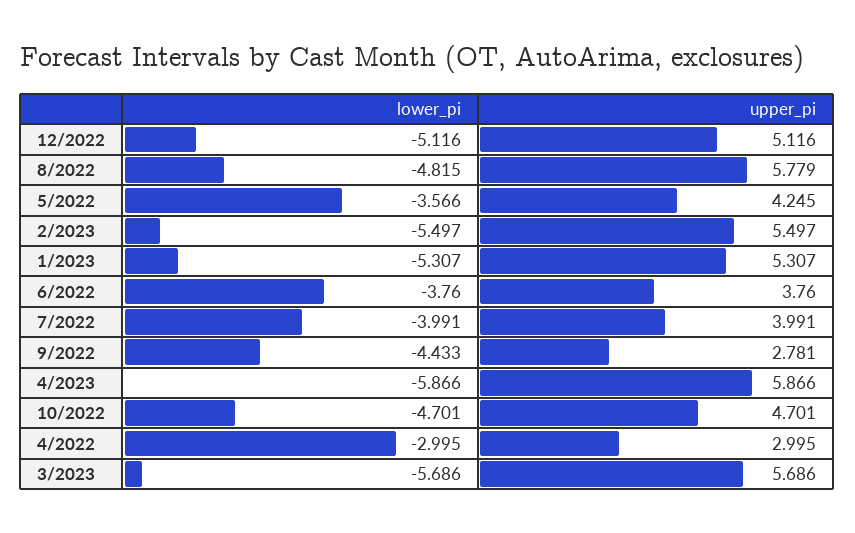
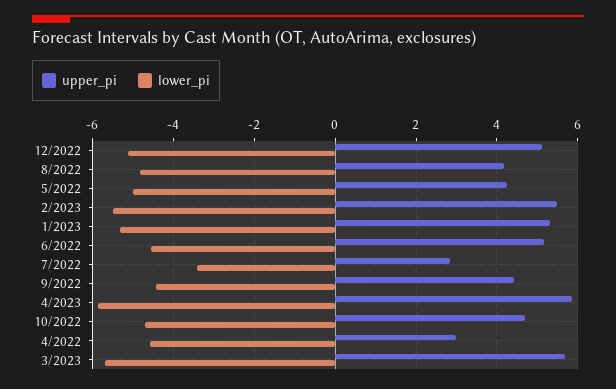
upper_pi, 8/2022: 5.779 -> 4.2
lower_pi, 5/2022: -3.566 -> -5
lower_pi, 6/2022: -3.76 -> -4.6
upper_pi, 6/2022: 3.76 -> 5.2
lower_pi, 7/2022: -3.991 -> -3.4
upper_pi, 7/2022: 3.991 -> 2.8
upper_pi, 9/2022: 2.781 -> 4.4
lower_pi, 4/2022: -2.995 -> -4.6

